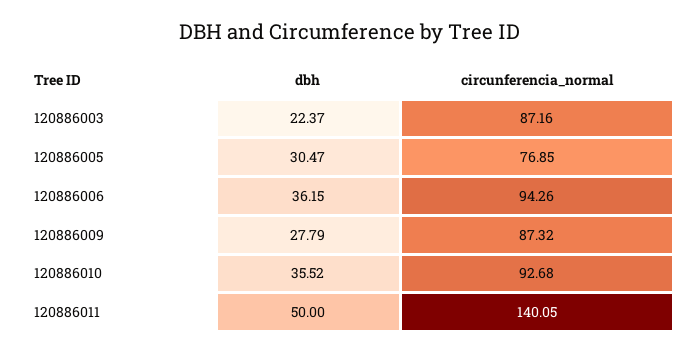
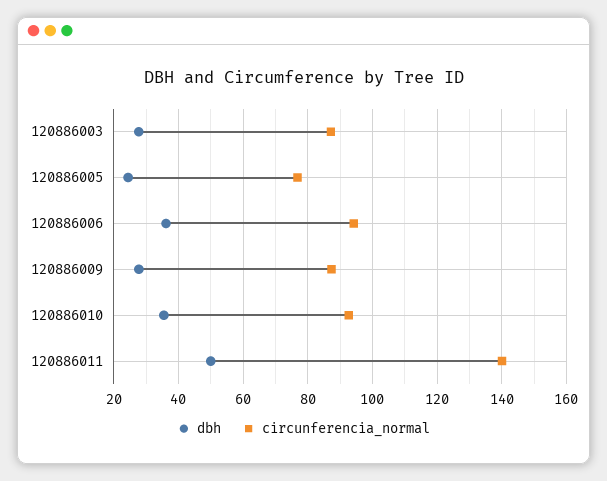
dbh, 120886003: 22.37 -> 28
dbh, 120886005: 30.47 -> 24

